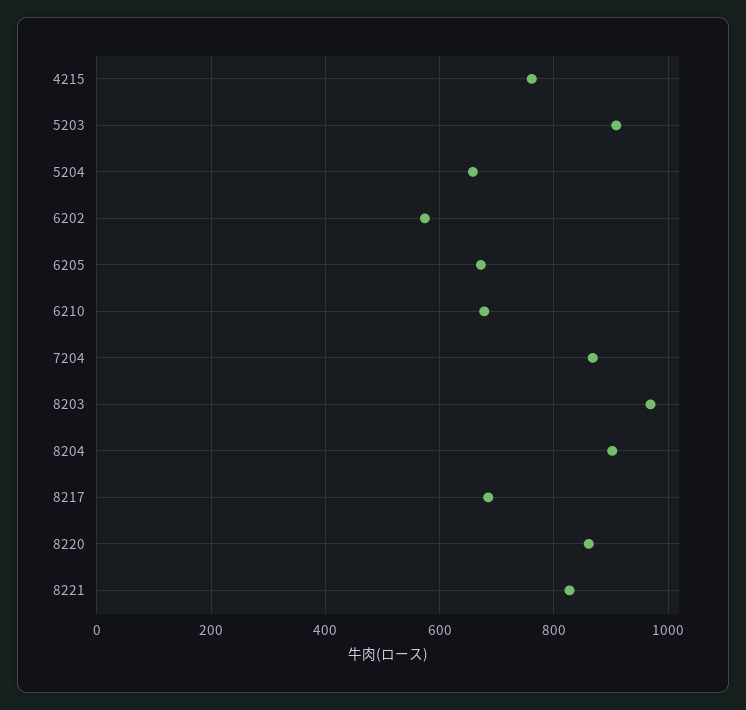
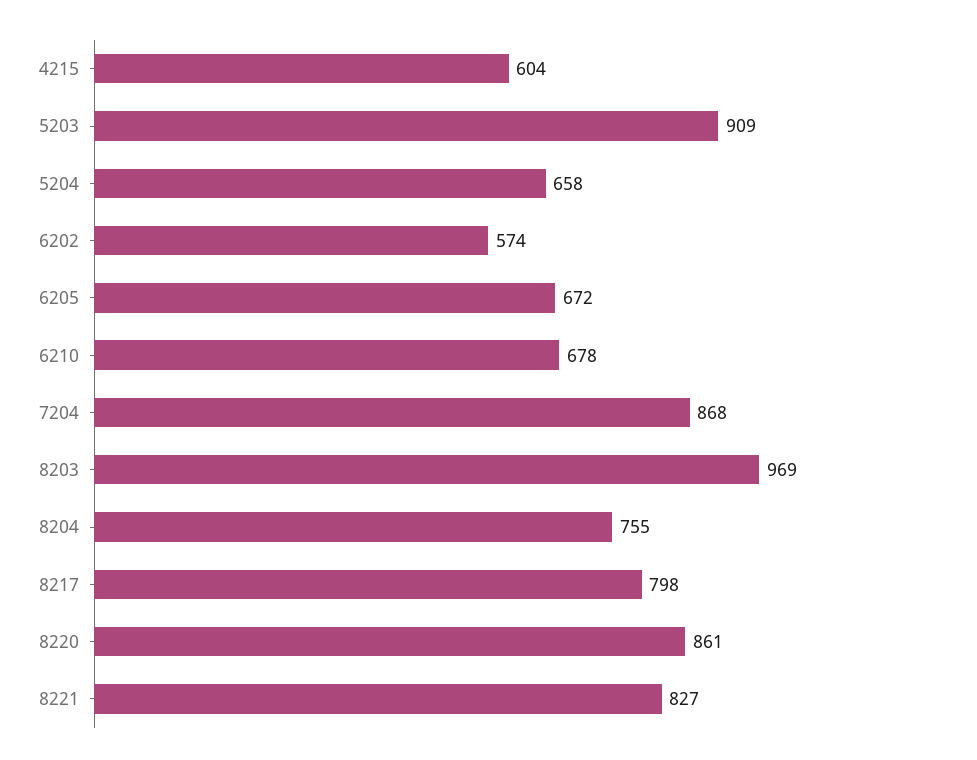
4215: 760 -> 604
8204: 900 -> 755
8217: 680 -> 798

